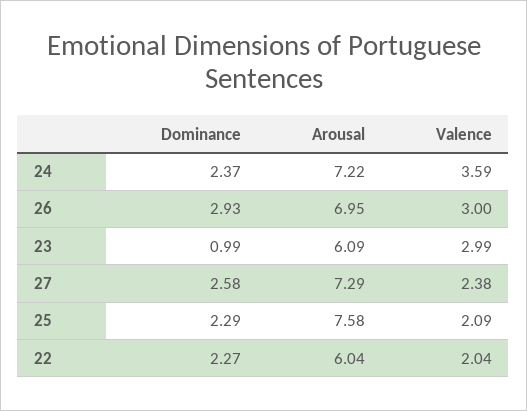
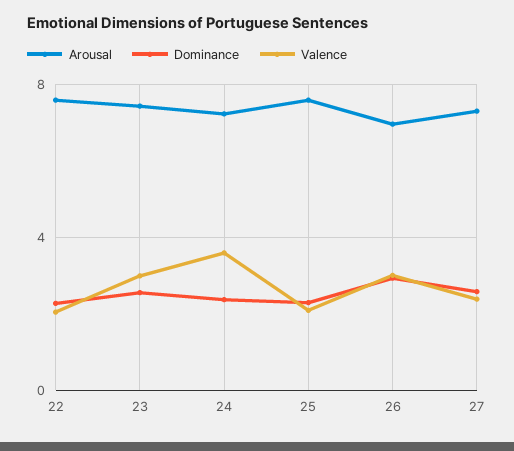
Dominance, 23: 0.99 -> 2.5
Arousal, 23: 6.09 -> 7.5
Arousal, 22: 6.04 -> 7.5

